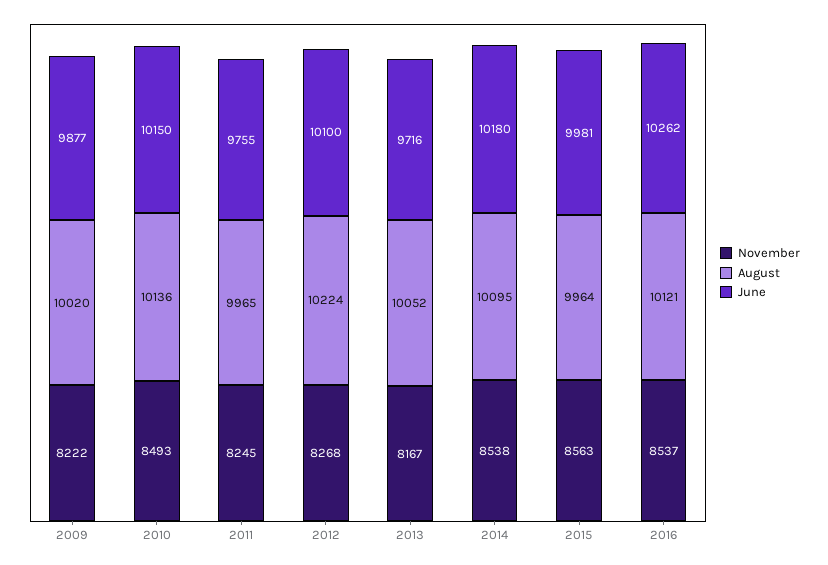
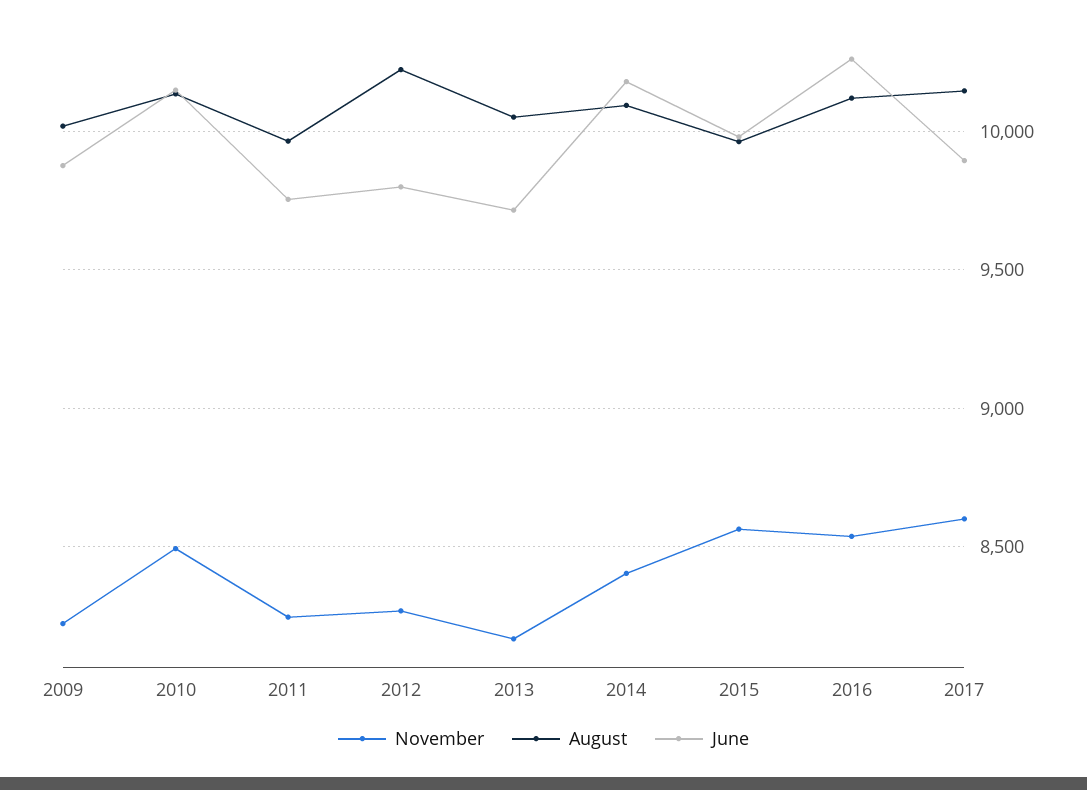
June, 2012: 10100 -> 9800
November, 2014: 8538 -> 8400
November, 2017: none -> 8600
August, 2017: none -> 10150
June, 2017: none -> 9900

